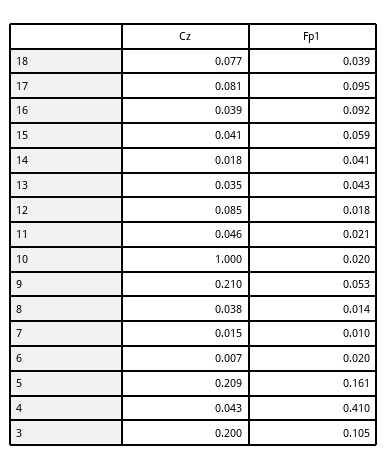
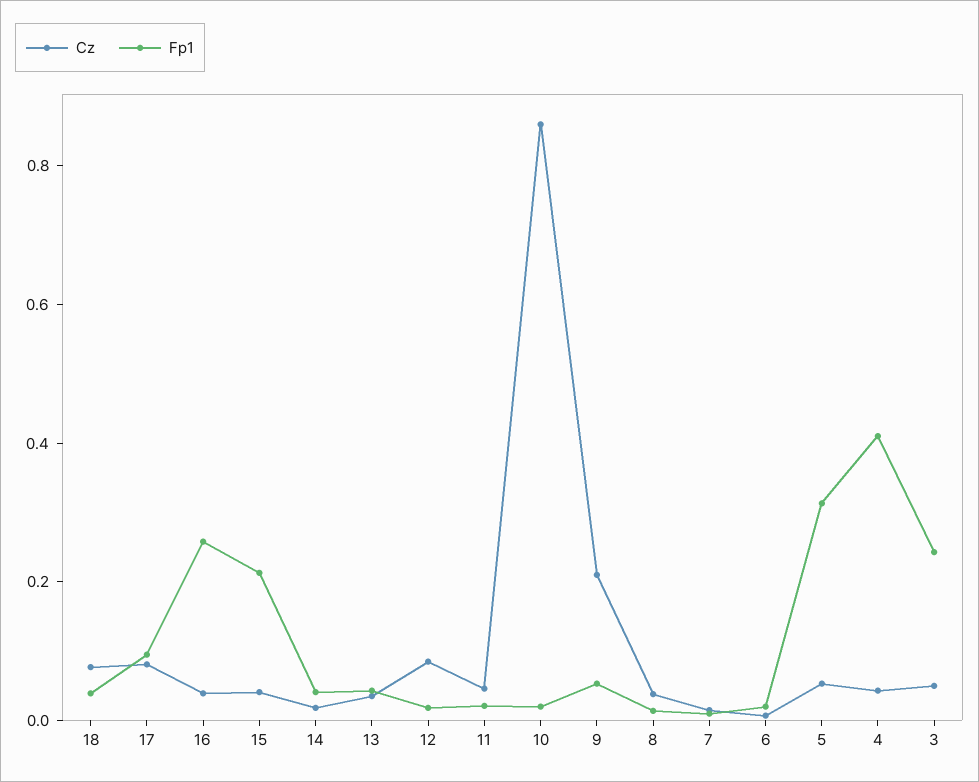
Fp1, 16: 0.092 -> 0.25
Fp1, 15: 0.059 -> 0.2
Cz, 10: 1 -> 0.85
Cz, 5: 0.209 -> 0.05
Fp1, 5: 0.161 -> 0.3
Cz, 3: 0.2 -> 0.05
Fp1, 3: 0.105 -> 0.25

